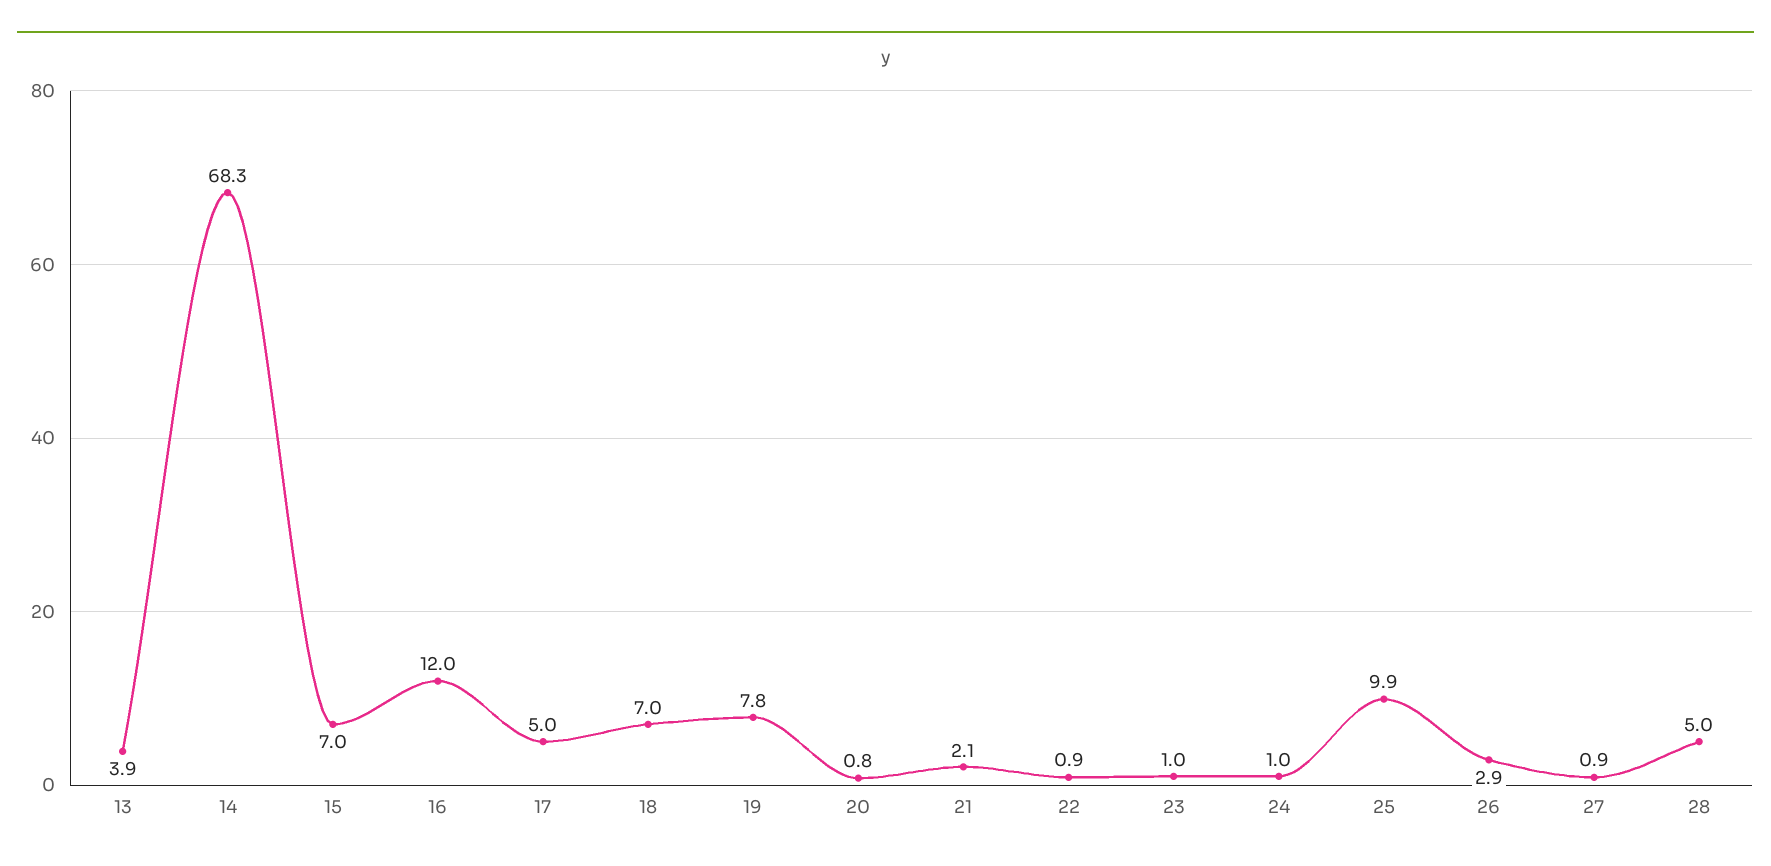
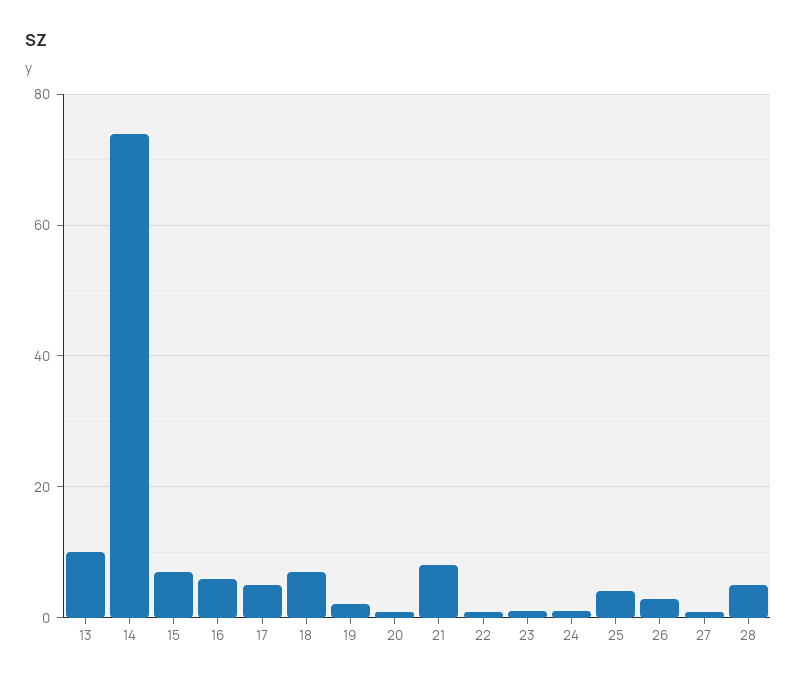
13: 3.9 -> 10
14: 68.3 -> 74
16: 12 -> 6
19: 7.8 -> 2
21: 2.1 -> 8
25: 9.9 -> 4

